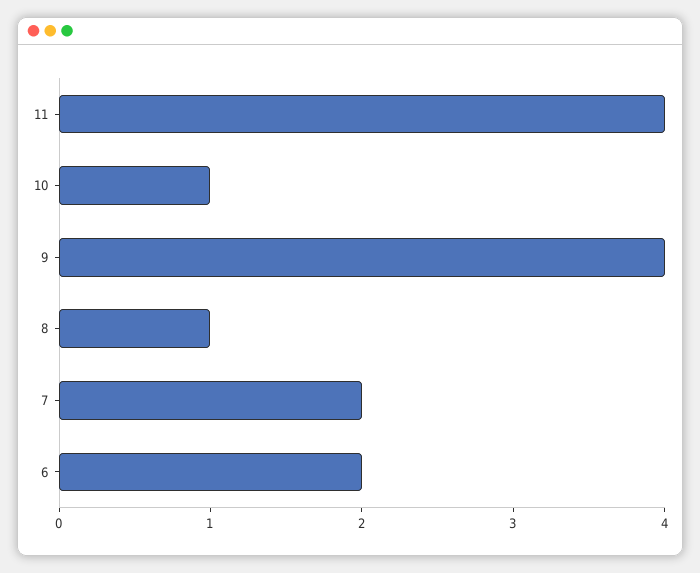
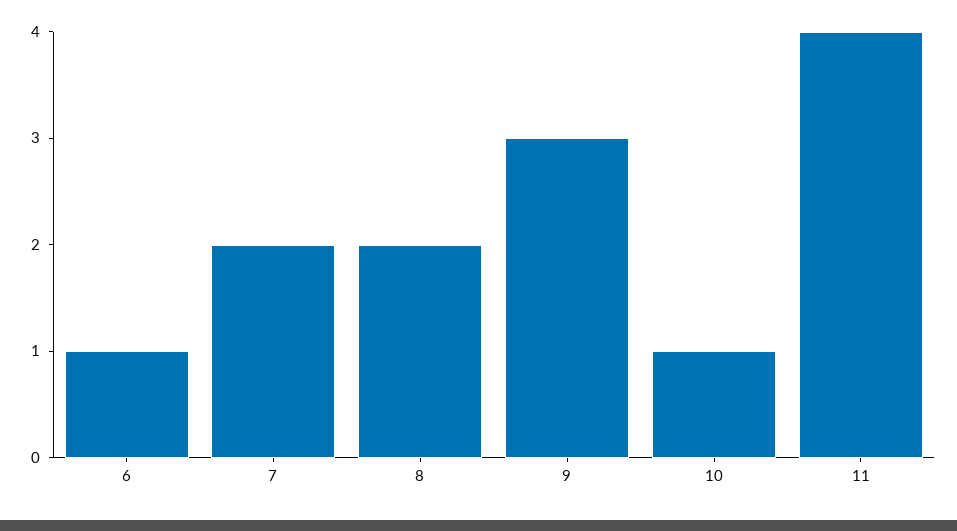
9: 4 -> 3
8: 1 -> 2
6: 2 -> 1

